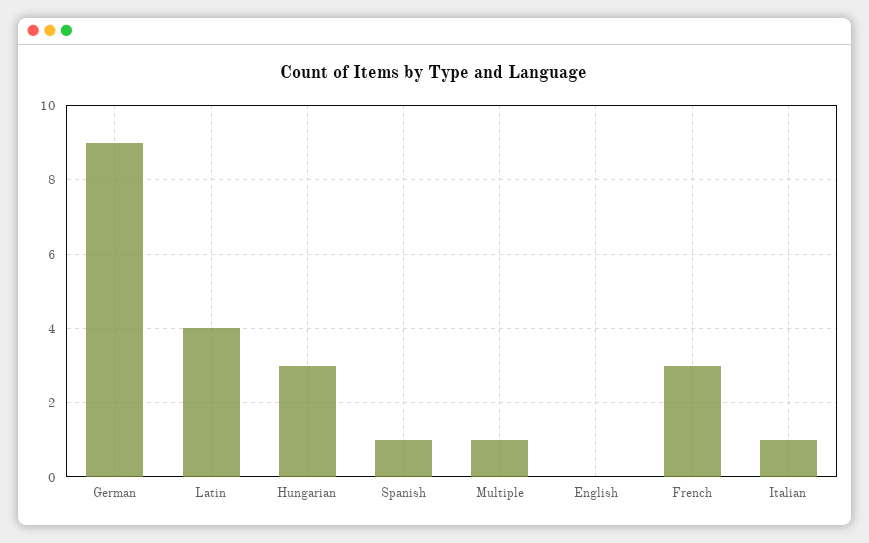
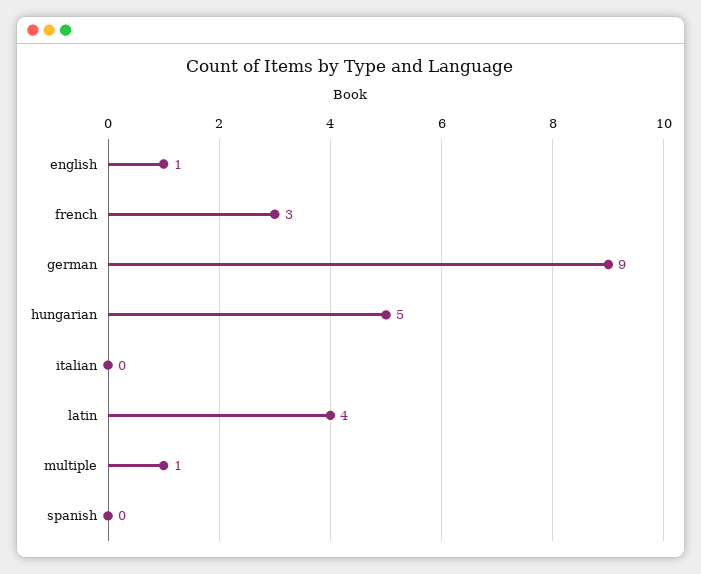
Hungarian: 3 -> 5
Spanish: 1 -> 0
English: 0 -> 1
Italian: 1 -> 0

